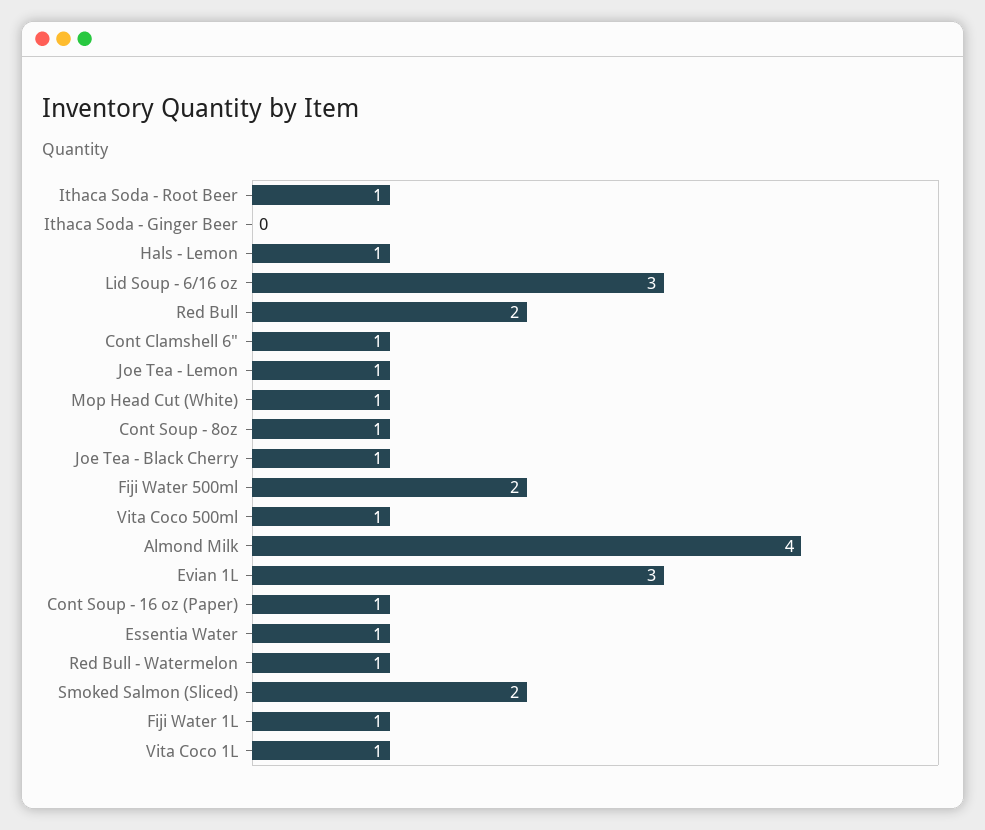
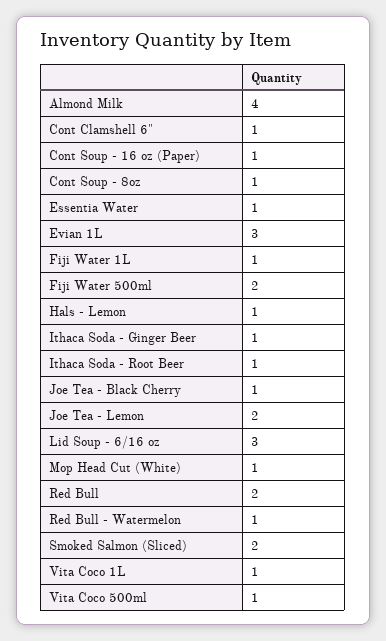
Ithaca Soda - Ginger Beer: 0 -> 1
Joe Tea - Lemon: 1 -> 2

